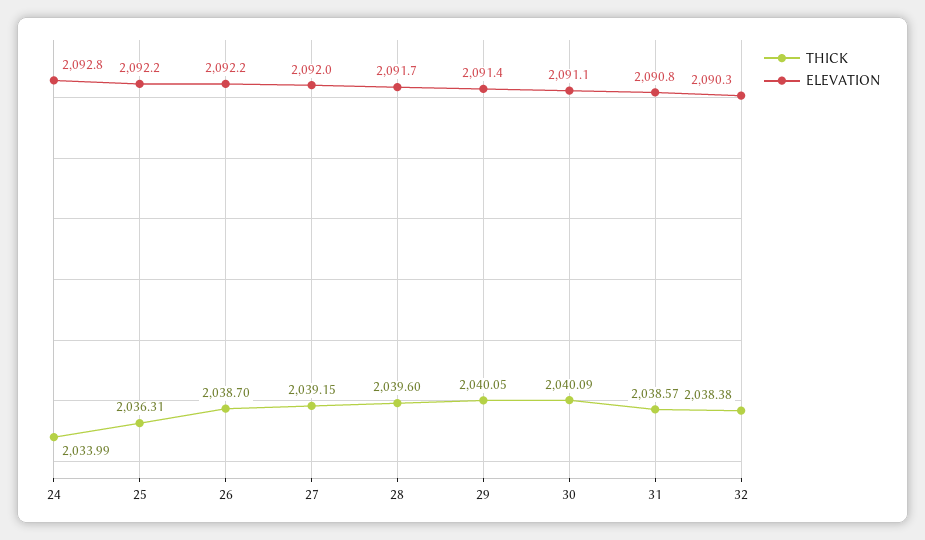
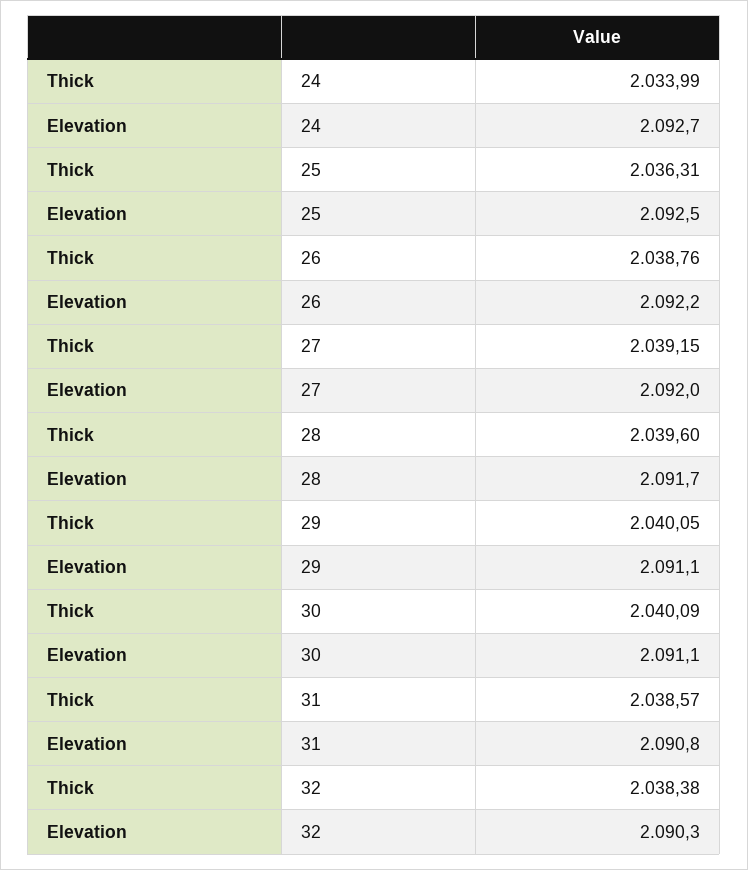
ELEVATION, 24: 2092.8 -> 2092.7
ELEVATION, 25: 2092.2 -> 2092.5
THICK, 26: 2038.7 -> 2038.76
ELEVATION, 29: 2091.4 -> 2091.1

